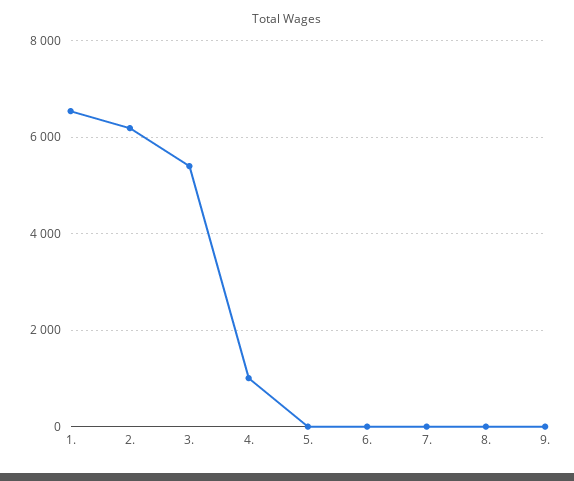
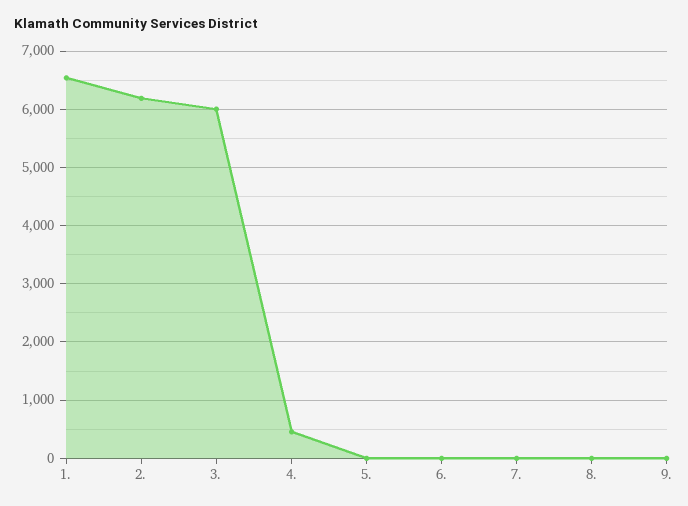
3.: 5400 -> 6000
4.: 1000 -> 400

